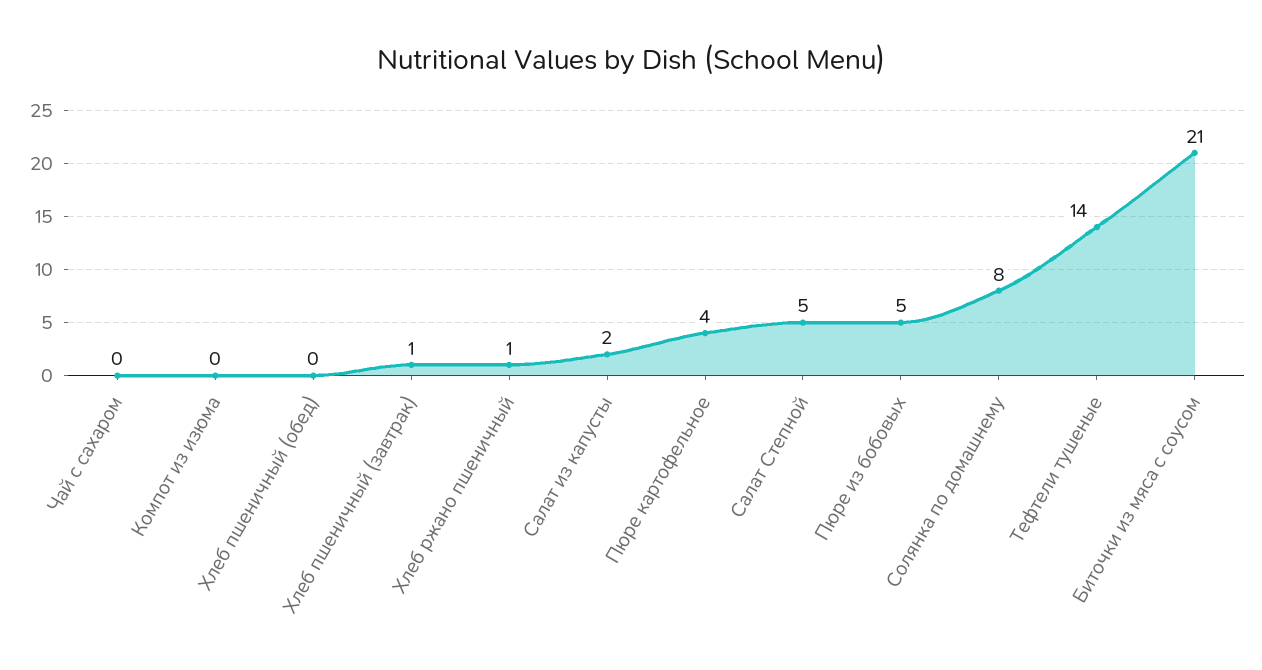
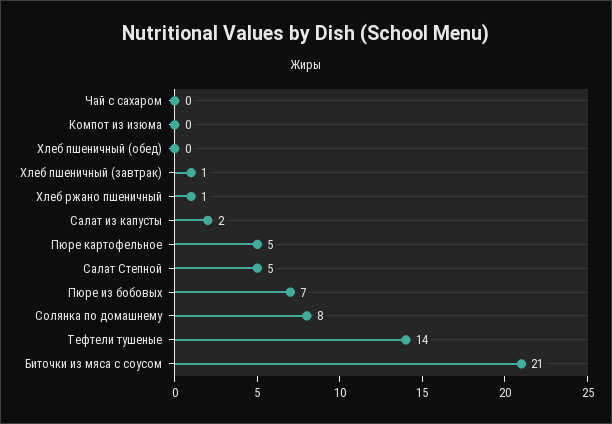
Пюре картофельное: 4 -> 5
Пюре из бобовых: 5 -> 7

